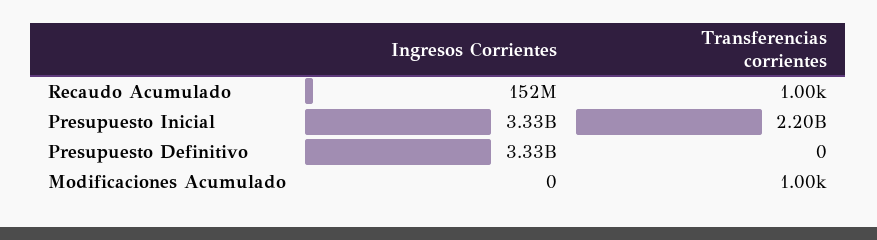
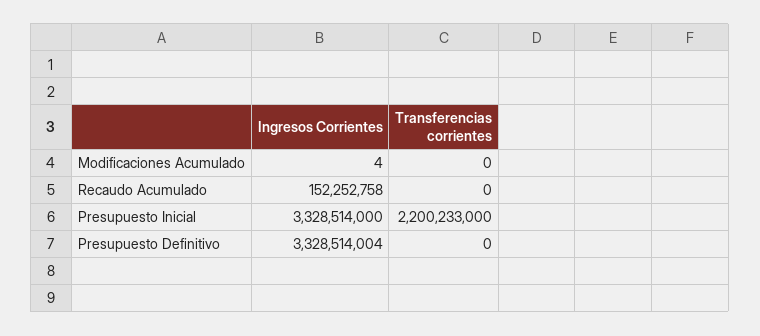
Transferencias corrientes, Recaudo Acumulado: 1000 -> 0
Ingresos Corrientes, Modificaciones Acumulado: 0 -> 4
Transferencias corrientes, Modificaciones Acumulado: 1000 -> 0

